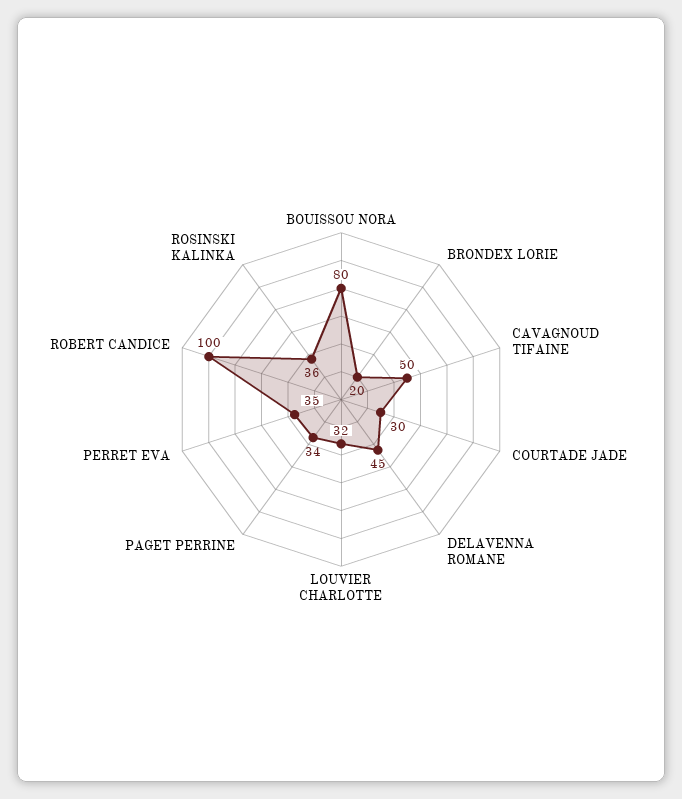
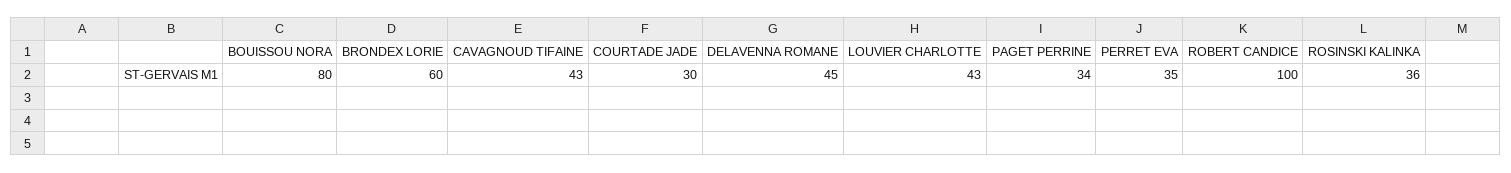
BRONDEX LORIE: 20 -> 60
CAVAGNOUD TIFAINE: 50 -> 43
LOUVIER CHARLOTTE: 32 -> 43

